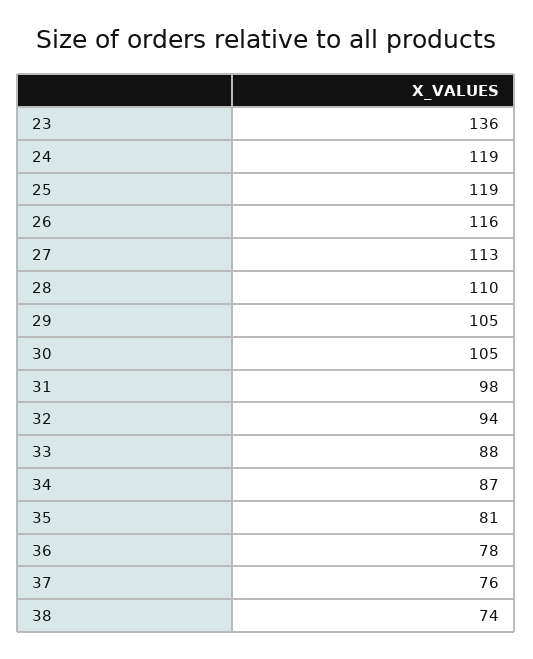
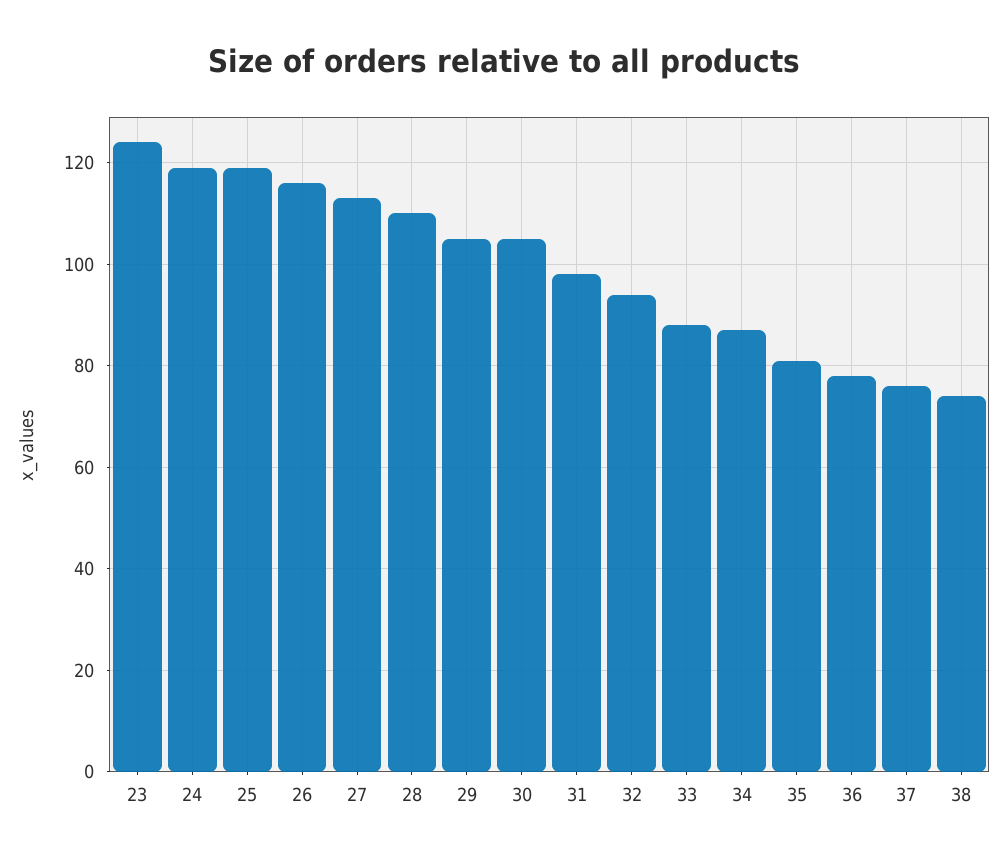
23: 136 -> 125

